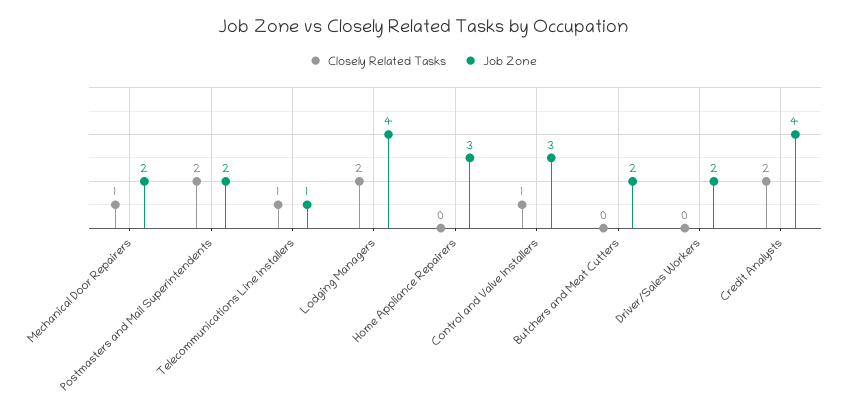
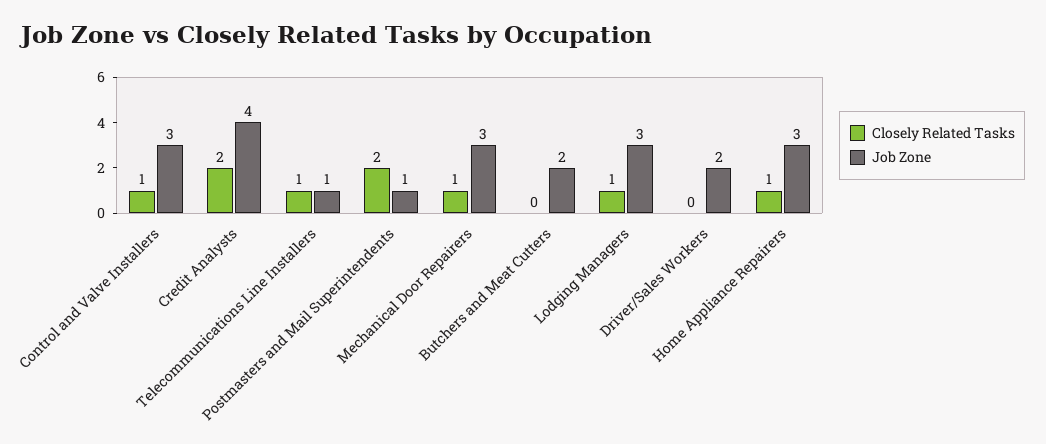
Job Zone, Mechanical Door Repairers: 2 -> 3
Job Zone, Postmasters and Mail Superintendents: 2 -> 1
Closely Related Tasks, Lodging Managers: 2 -> 1
Job Zone, Lodging Managers: 4 -> 3
Closely Related Tasks, Home Appliance Repairers: 0 -> 1

